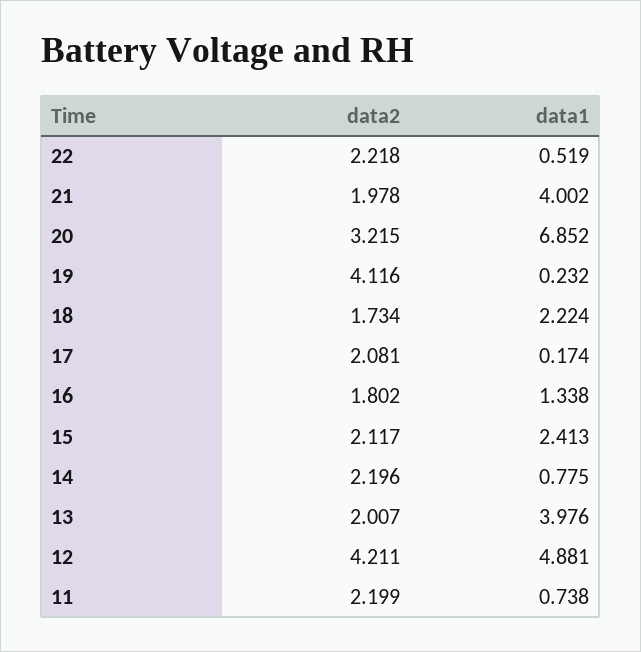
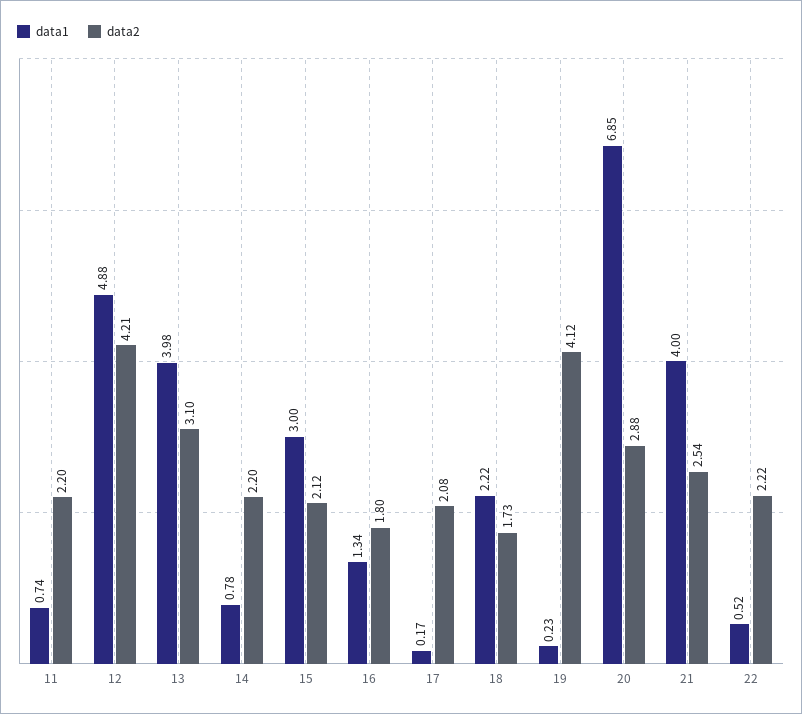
data2, 21: 1.978 -> 2.54
data2, 20: 3.215 -> 2.88
data1, 15: 2.413 -> 3
data2, 13: 2.007 -> 3.1

